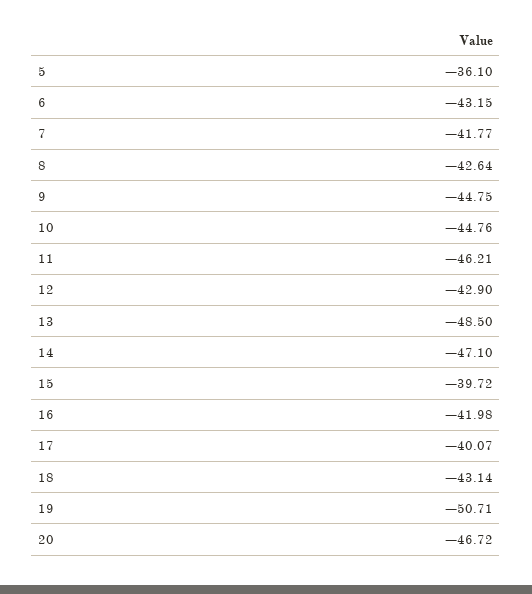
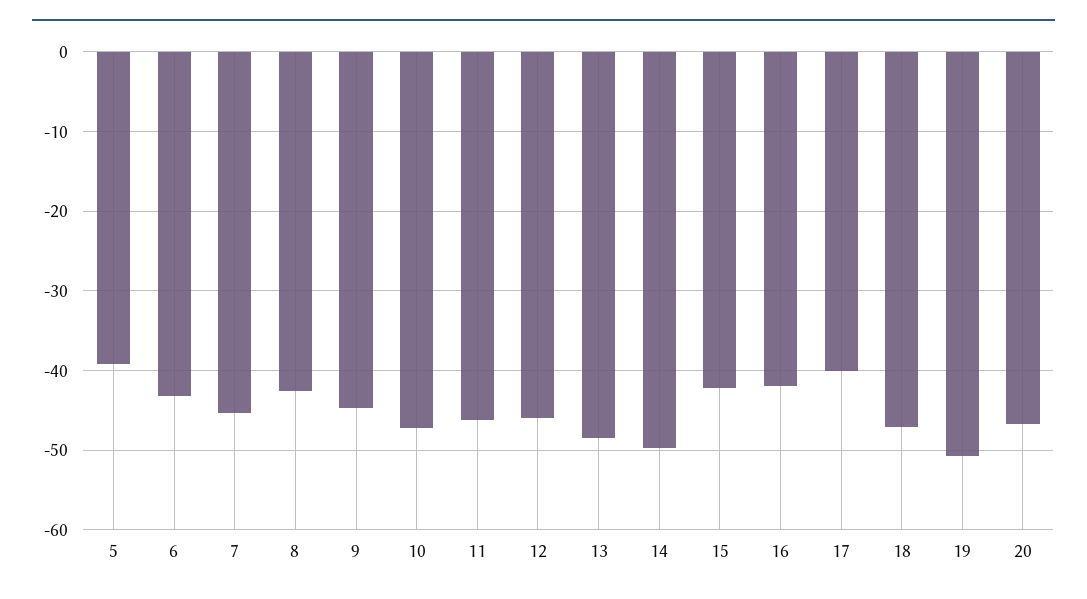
5: -36.1 -> -39
7: -41.77 -> -45
10: -44.76 -> -47
12: -42.9 -> -46
14: -47.1 -> -50
15: -39.72 -> -42
18: -43.14 -> -47

